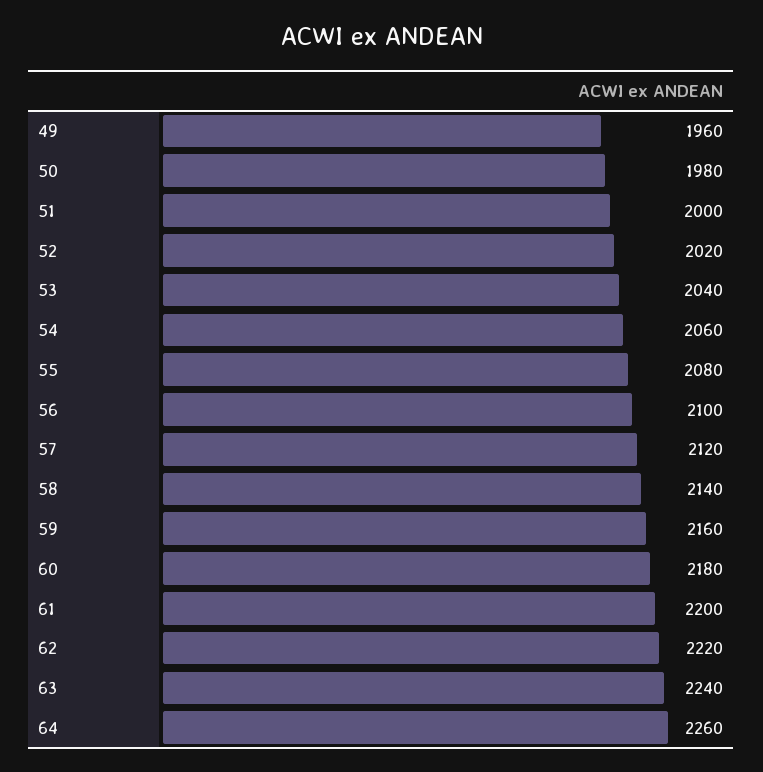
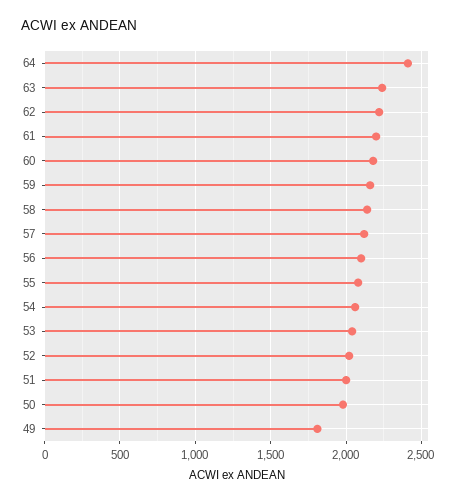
49: 1960 -> 1800
64: 2260 -> 2400

